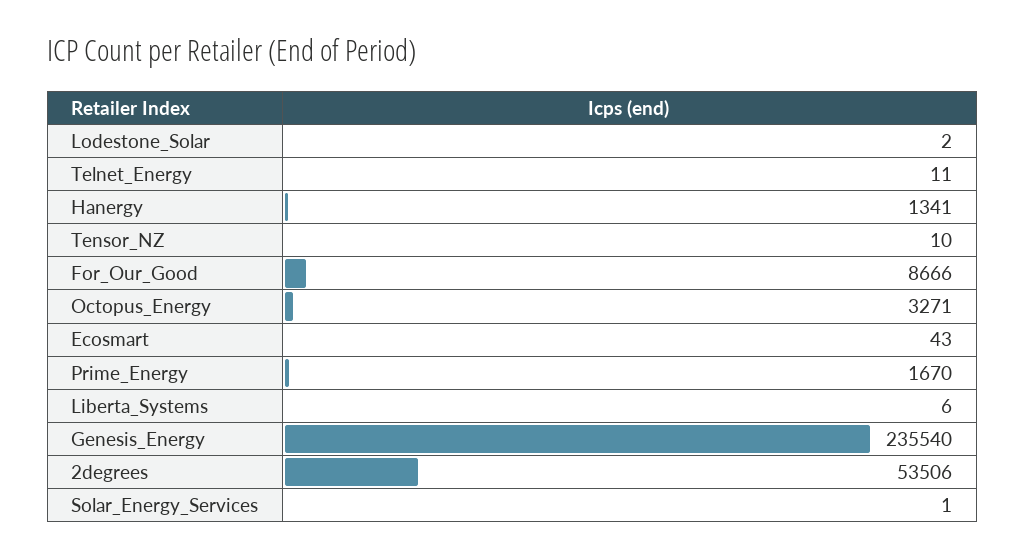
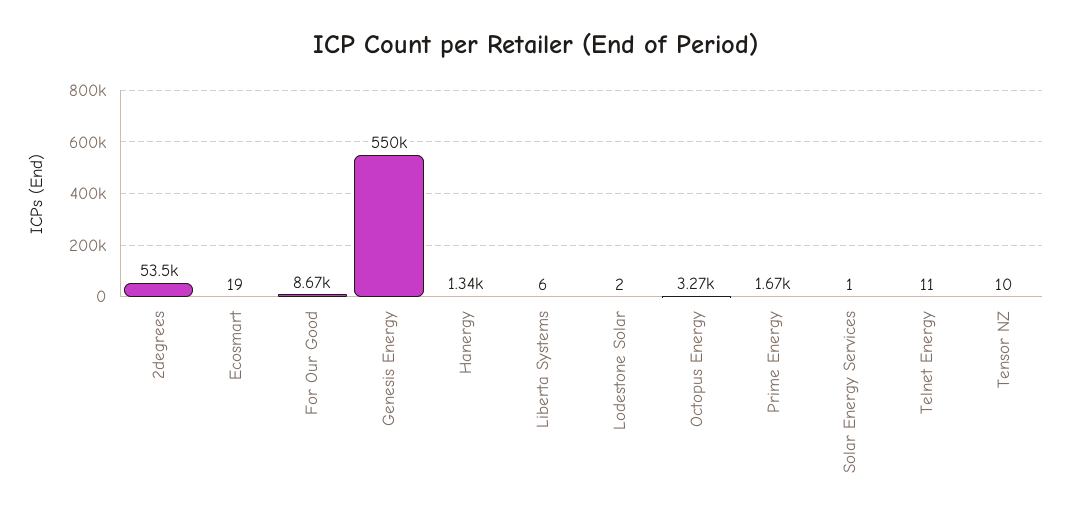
Ecosmart: 43 -> 19
Genesis_Energy: 235540 -> 550000

